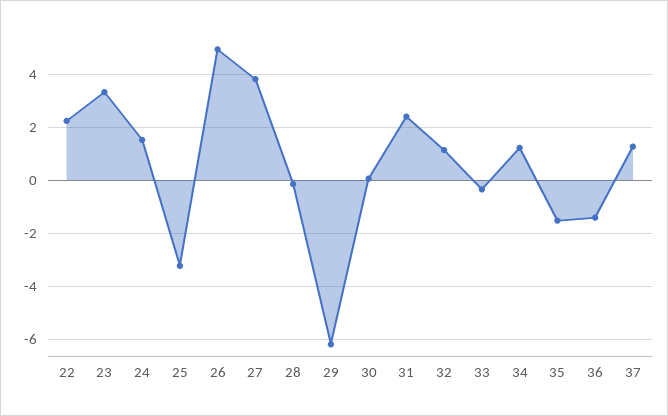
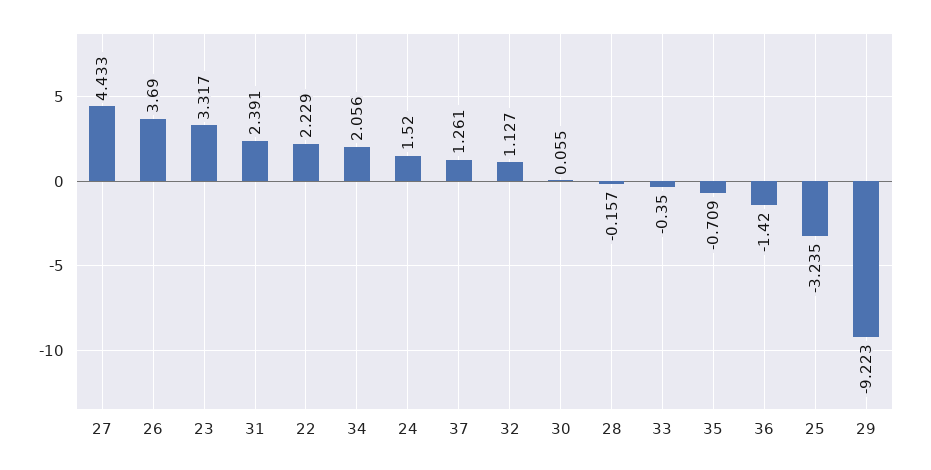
26: 5 -> 3.69
27: 3.75 -> 4.433
29: -6.25 -> -9.223
34: 1.25 -> 2.056
35: -1.5 -> -0.709

